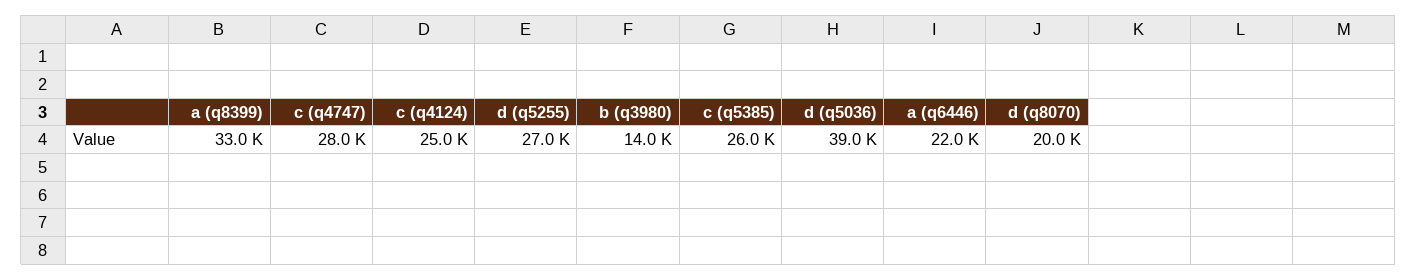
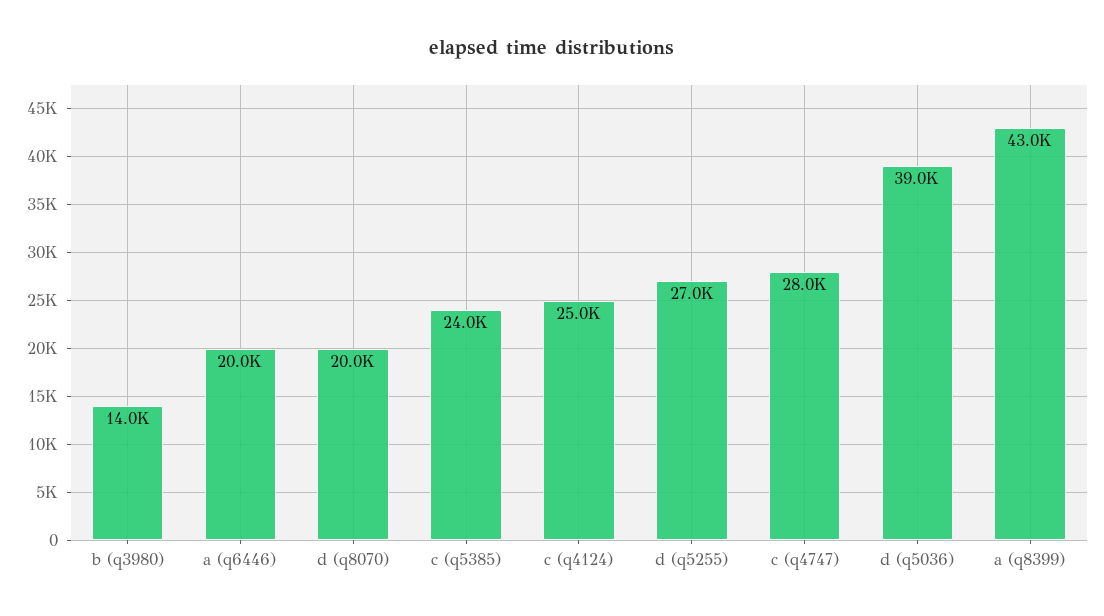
a (q8399): 33000 -> 43000
c (q5385): 26000 -> 24000
a (q6446): 22000 -> 20000

